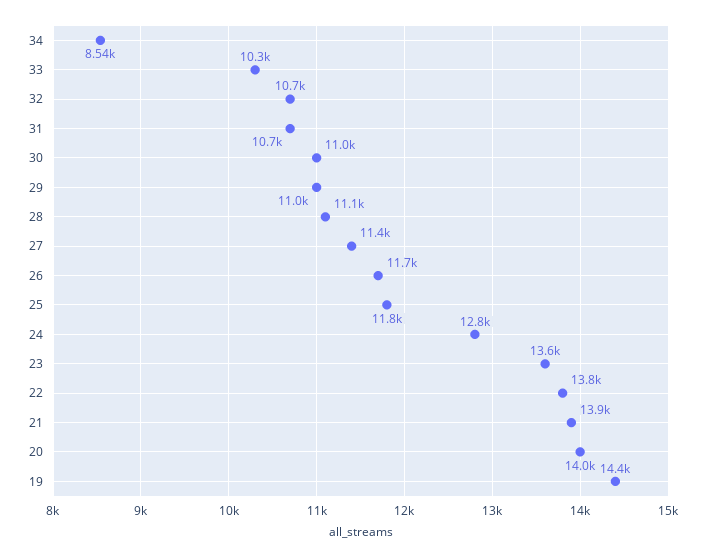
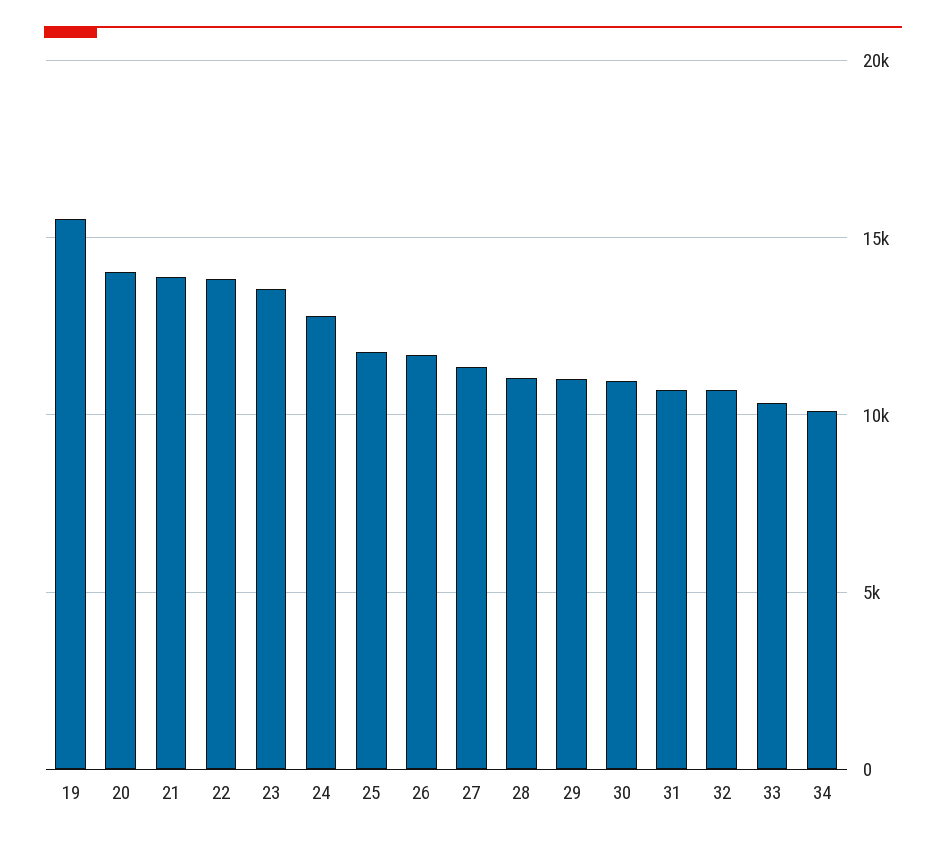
34: 8540 -> 10000
19: 14400 -> 15500

